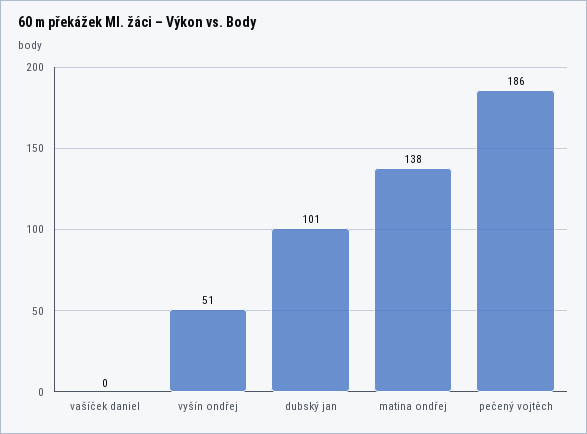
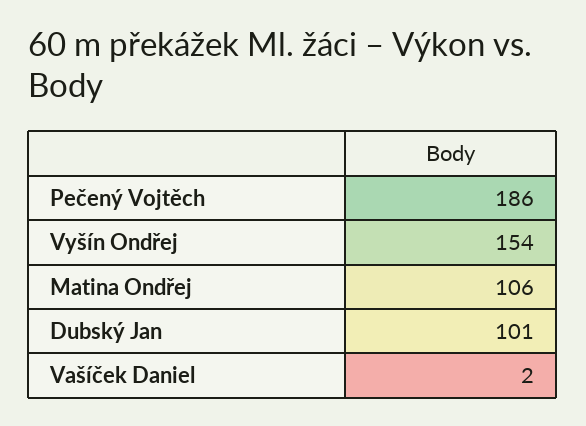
vašíček daniel: 0 -> 2
vyšín ondřej: 51 -> 154
matina ondřej: 138 -> 106

